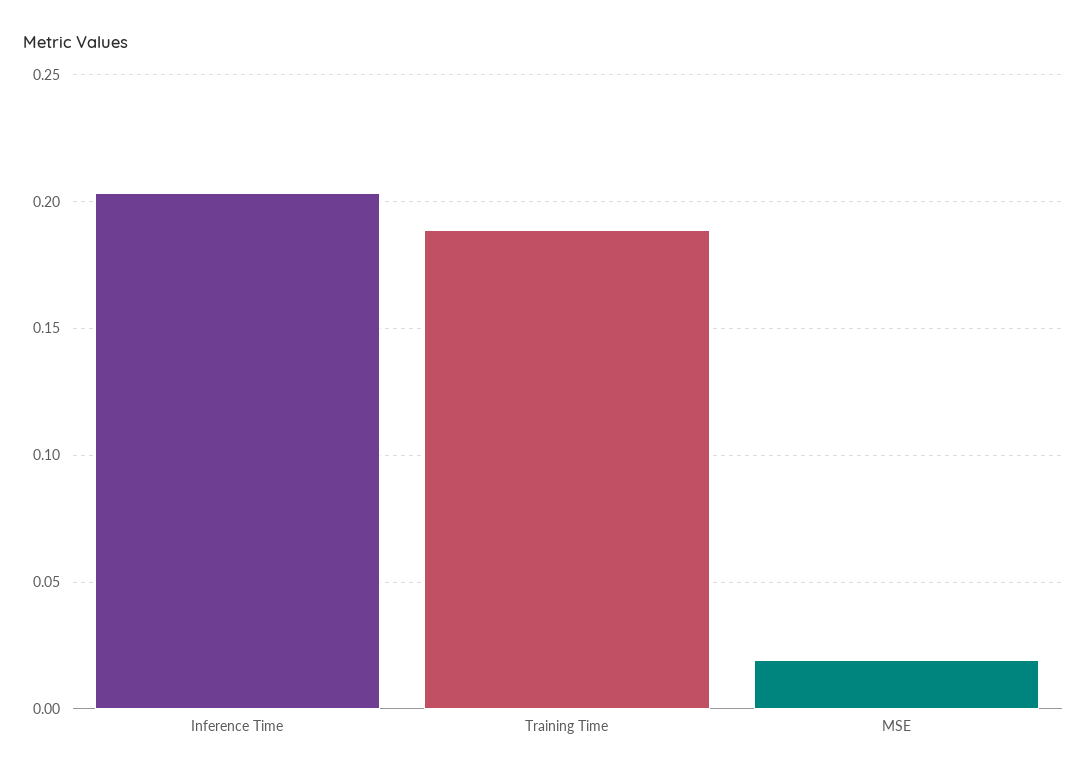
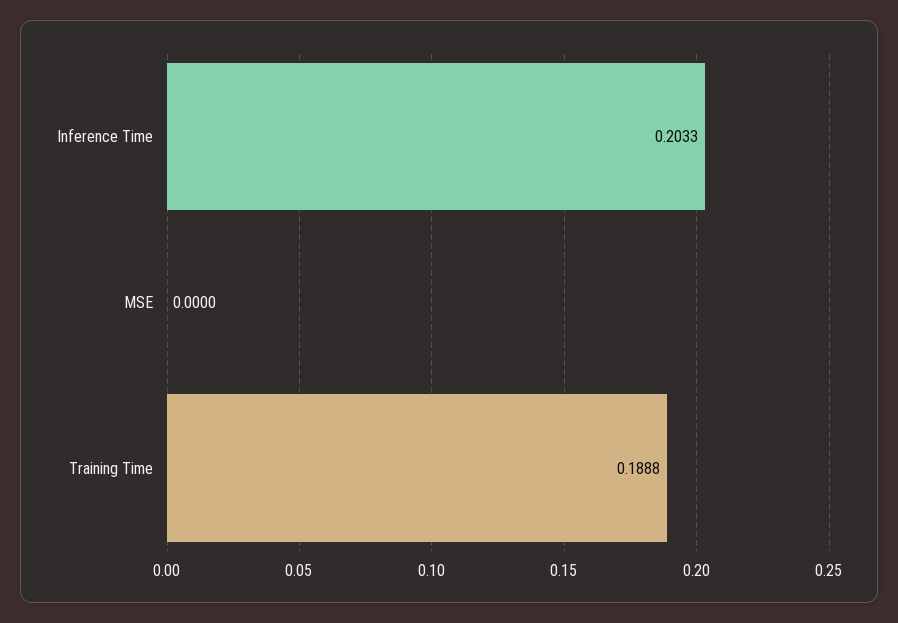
MSE: 0.02 -> 0

